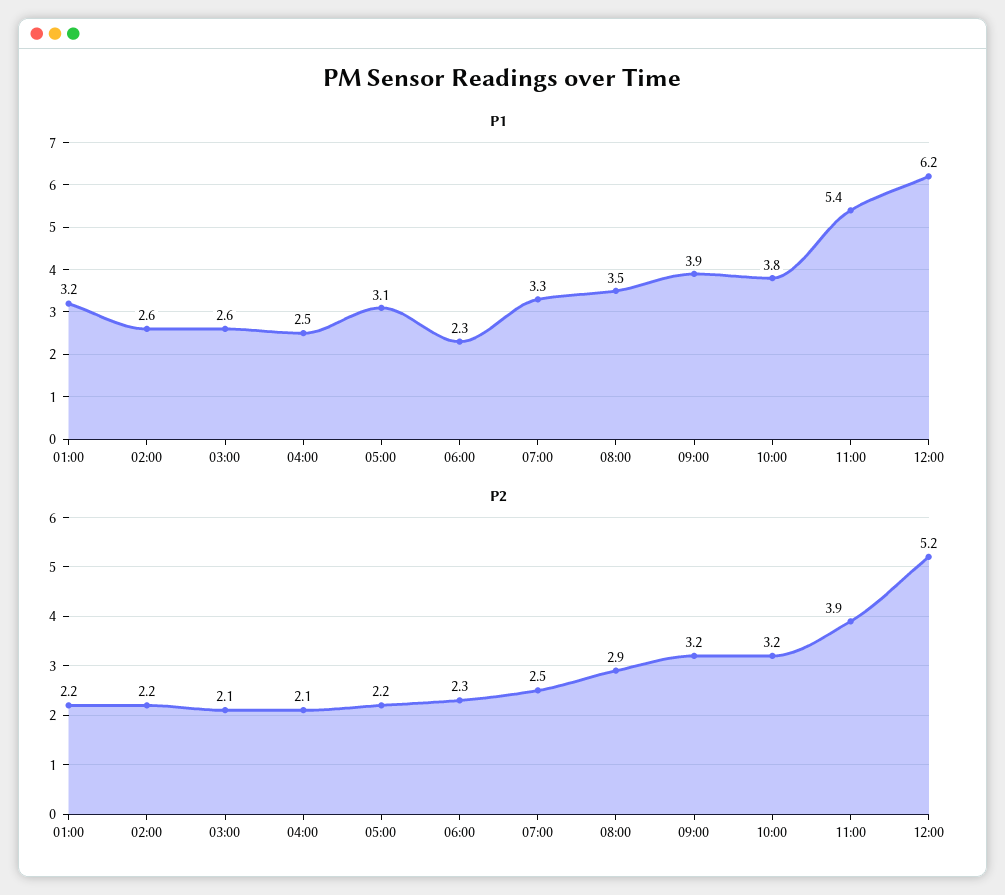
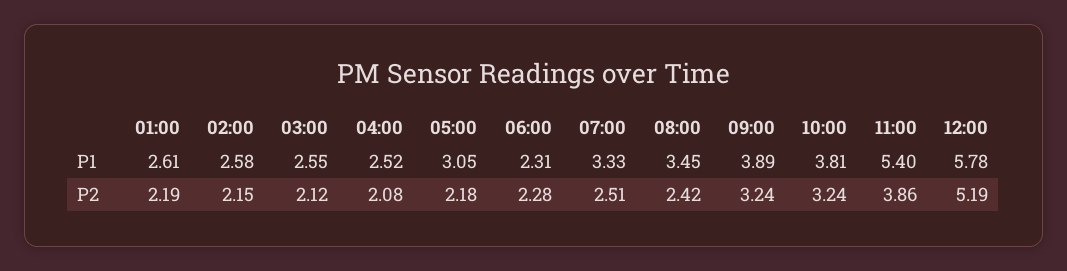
P1, 01:00: 3.2 -> 2.61
P1, 12:00: 6.2 -> 5.78
P2, 08:00: 2.9 -> 2.42

